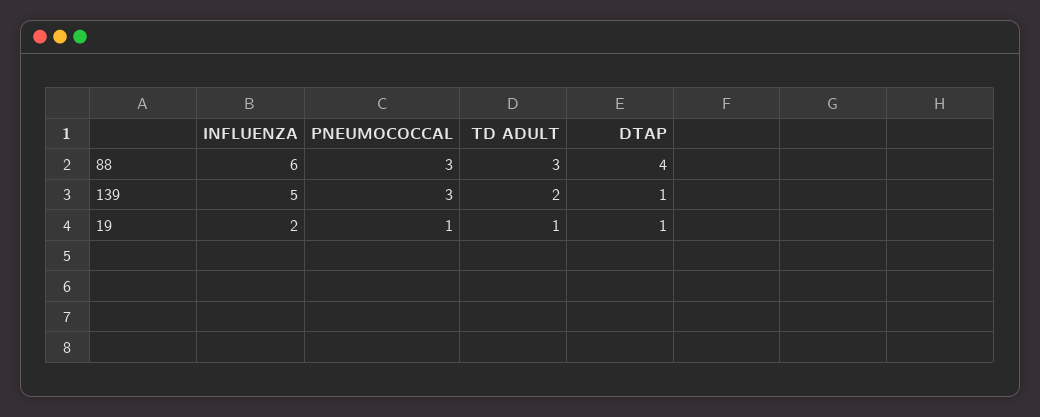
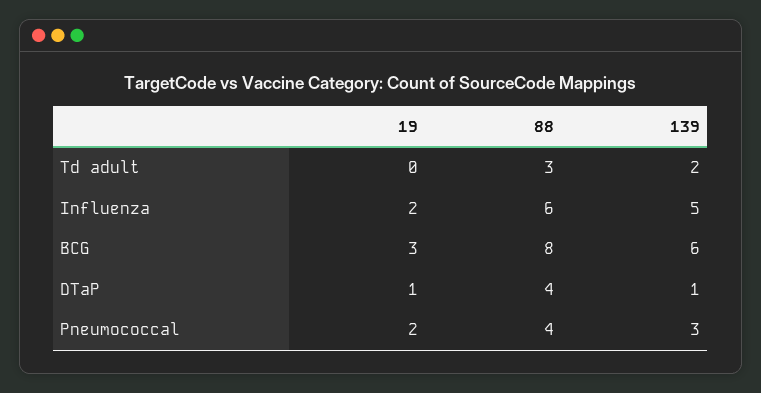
PNEUMOCOCCAL, 88: 3 -> 4
PNEUMOCOCCAL, 19: 1 -> 2
TD ADULT, 19: 1 -> 0
BCG, 19: none -> 3
BCG, 88: none -> 8
BCG, 139: none -> 6

